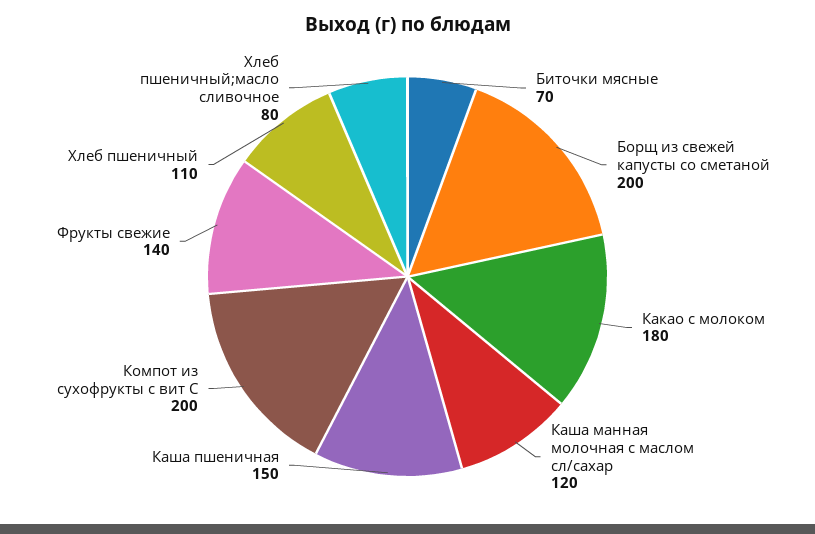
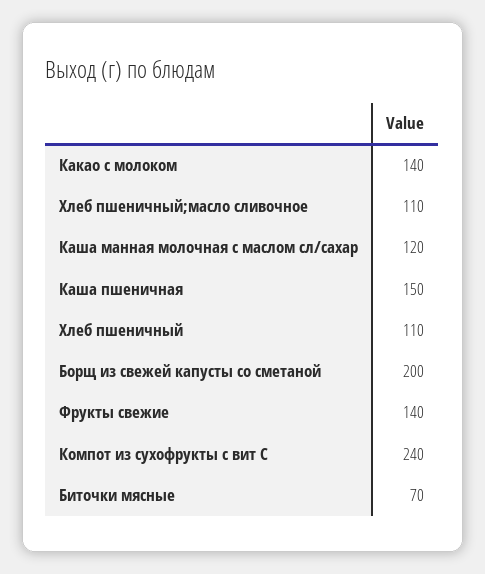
Какао с молоком: 180 -> 140
Компот из сухофрукты с вит С: 200 -> 240
Хлеб пшеничный;масло сливочное: 80 -> 110

